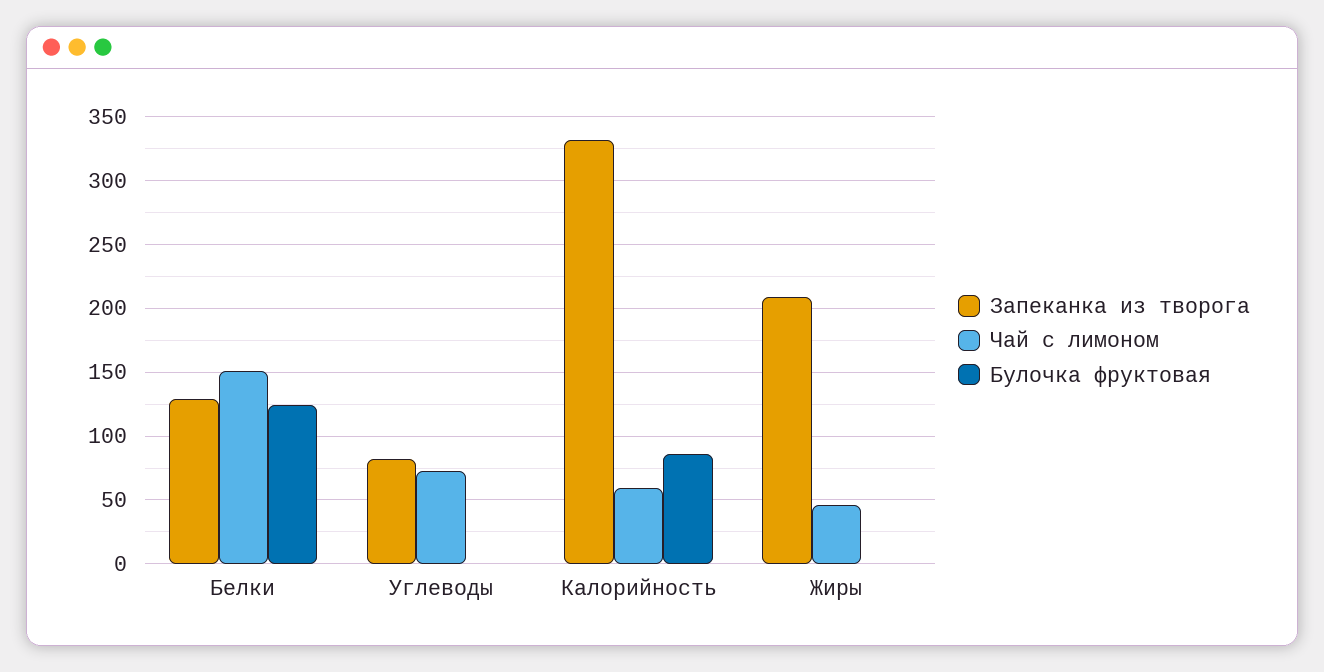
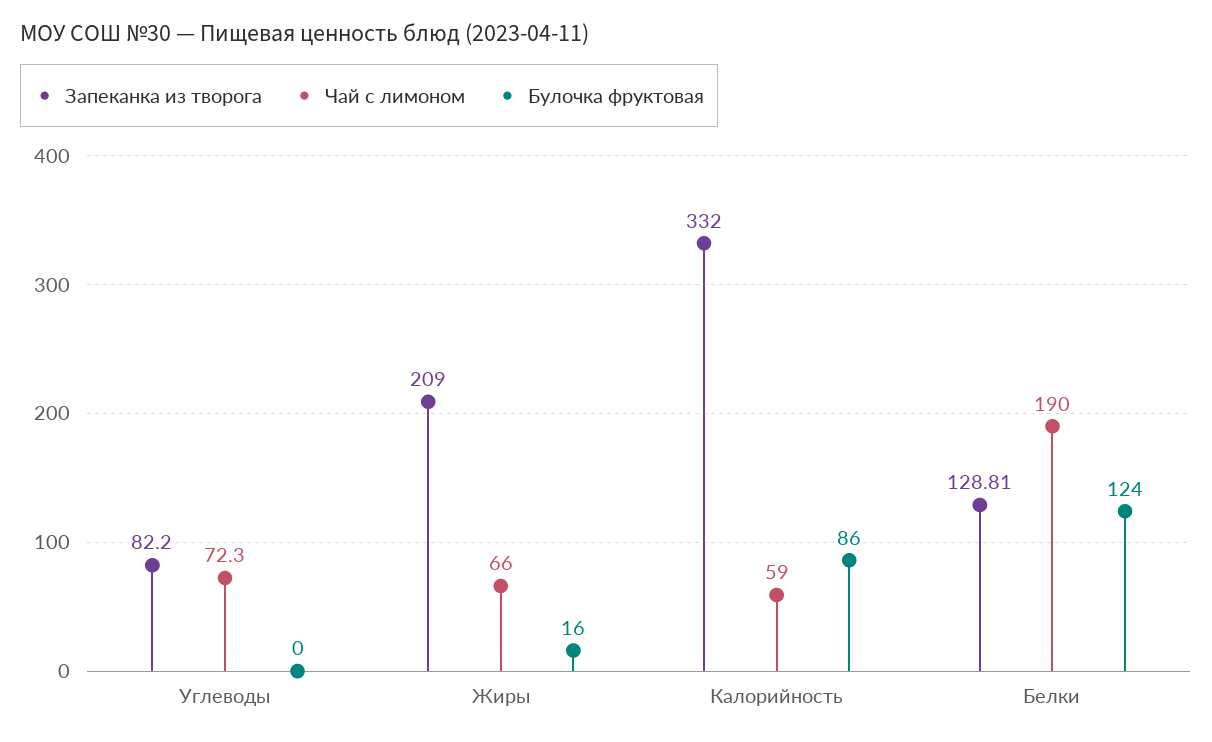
Чай с лимоном, Белки: 150 -> 190
Чай с лимоном, Жиры: 45 -> 66
Булочка фруктовая, Жиры: 0 -> 16

